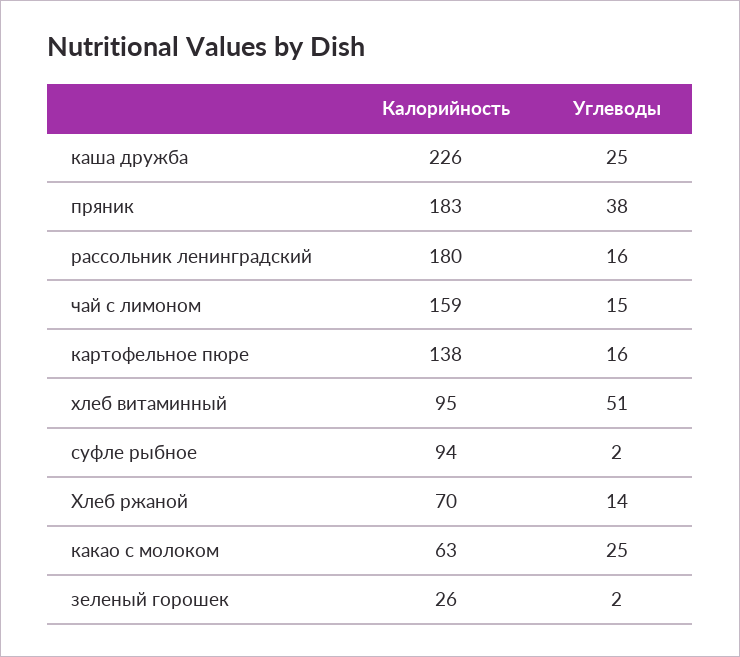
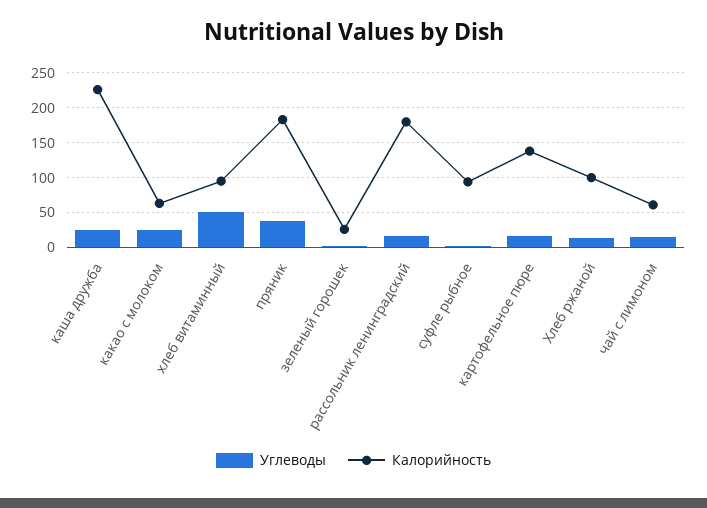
Калорийность, чай с лимоном: 159 -> 60
Калорийность, Хлеб ржаной: 70 -> 100

